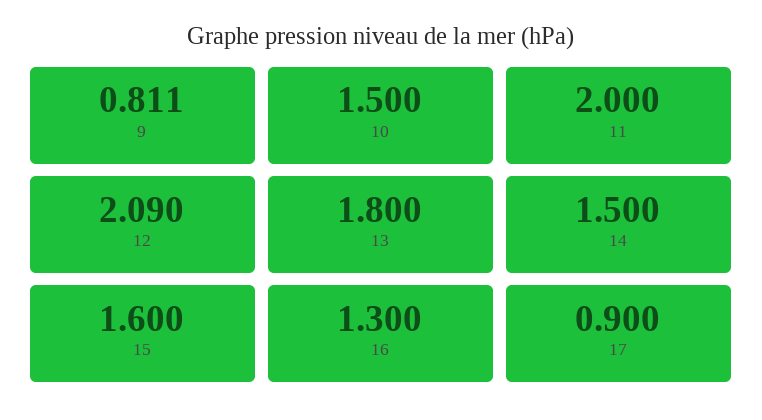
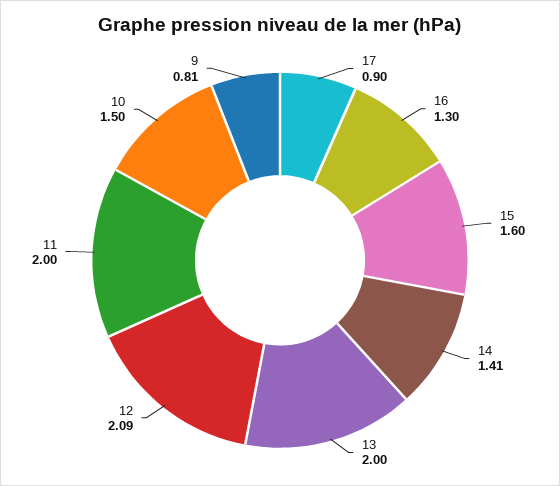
13: 1.8 -> 2
14: 1.5 -> 1.41

